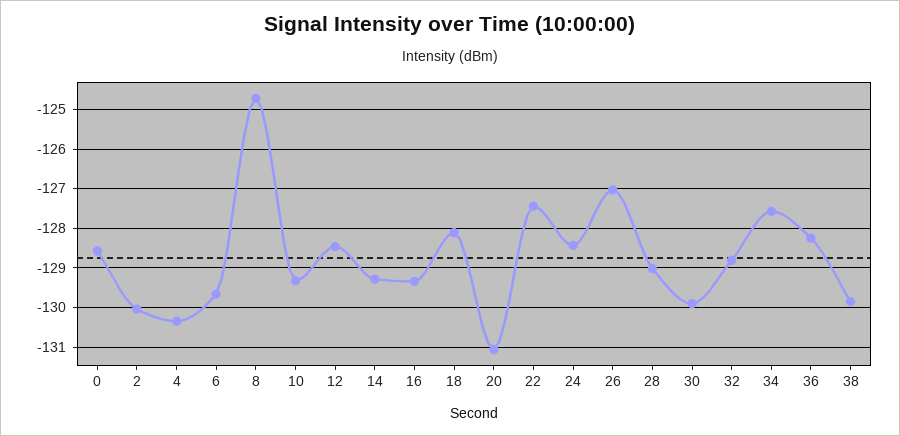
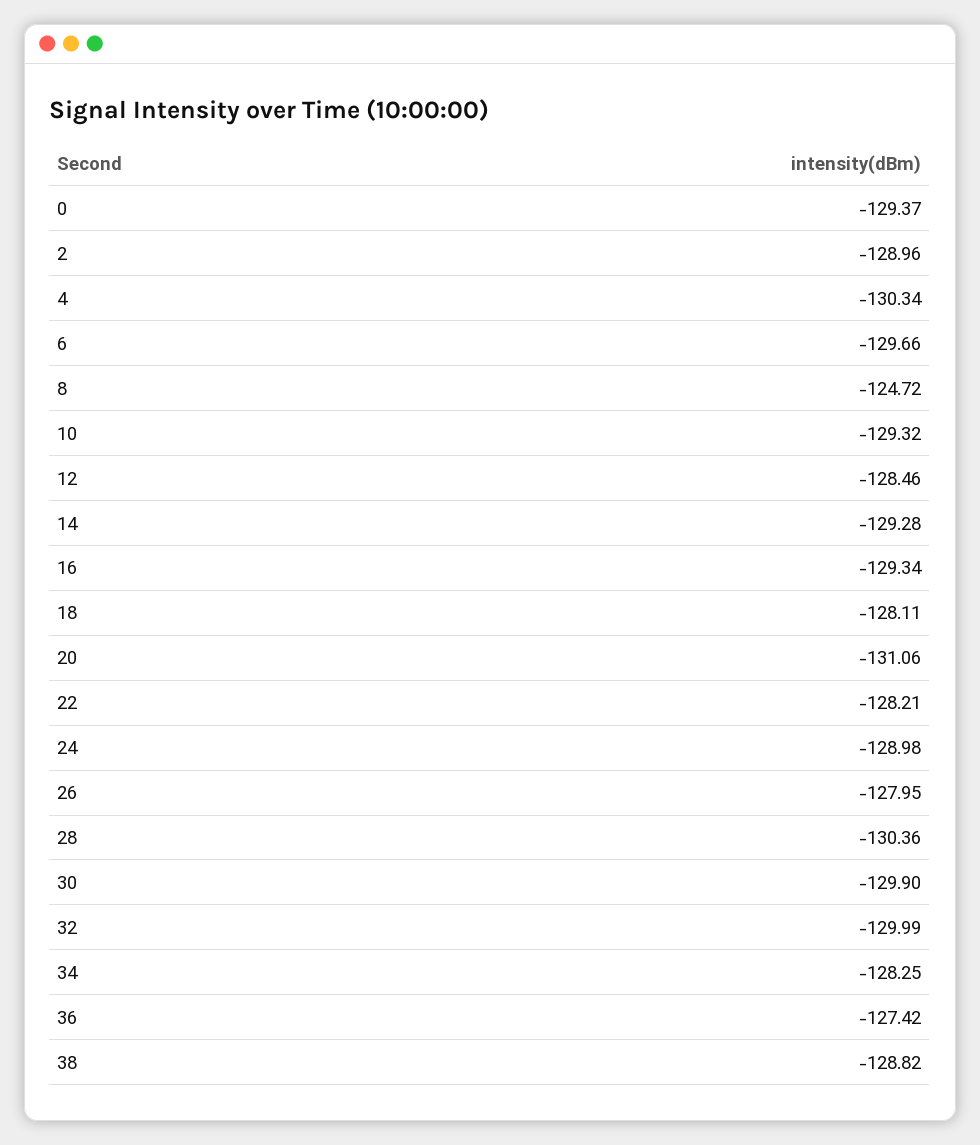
0: -128.6 -> -129.37
2: -130 -> -128.96
22: -127.4 -> -128.21
24: -128.4 -> -128.98
26: -127 -> -127.95
28: -129 -> -130.36
32: -128.8 -> -129.99
34: -127.6 -> -128.25
36: -128.2 -> -127.42
38: -129.8 -> -128.82

